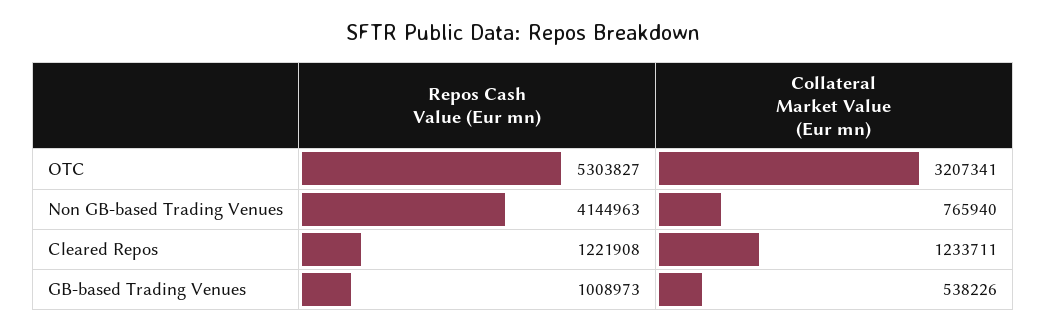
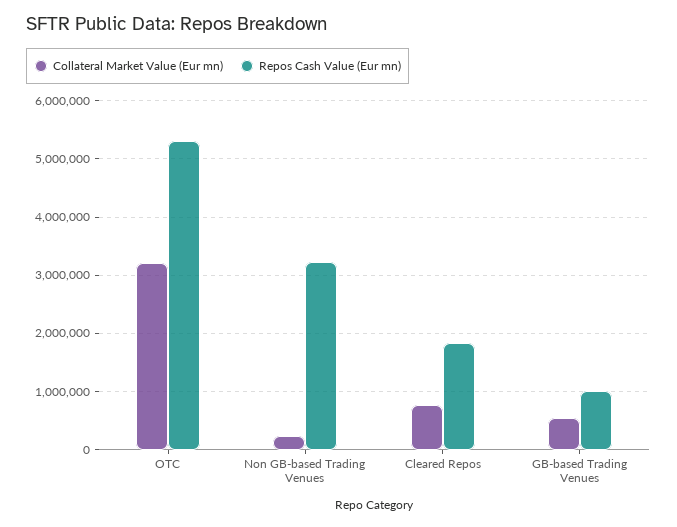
Repos Cash Value (Eur mn), Non GB-based Trading Venues: 4144963 -> 3200000
Collateral Market Value (Eur mn), Non GB-based Trading Venues: 765940 -> 200000
Repos Cash Value (Eur mn), Cleared Repos: 1221908 -> 1800000
Collateral Market Value (Eur mn), Cleared Repos: 1233711 -> 800000

